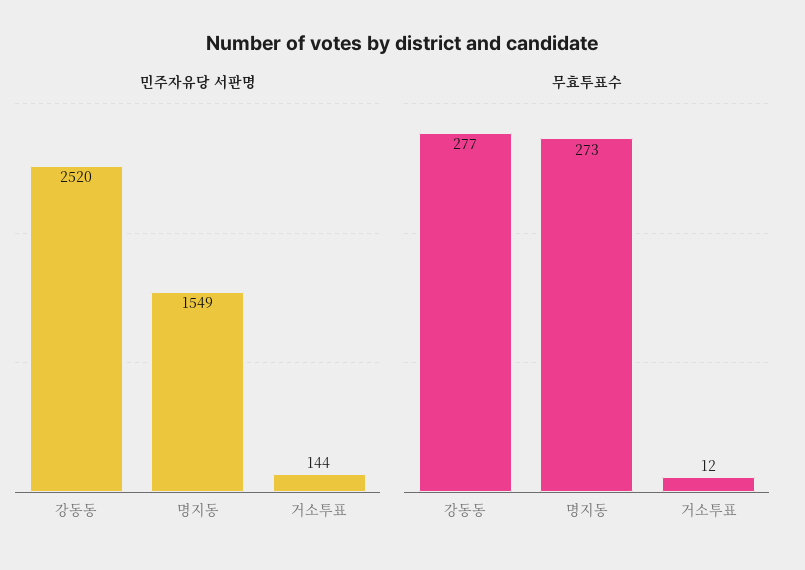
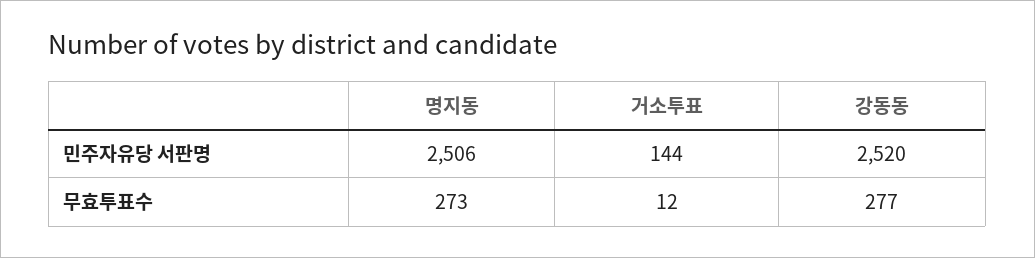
민주자유당 서판명, 명지동: 1549 -> 2506

